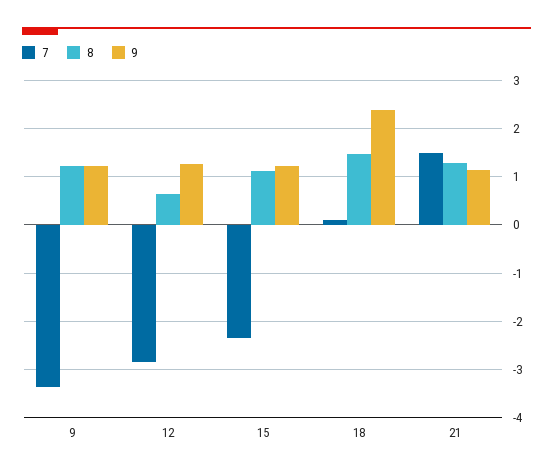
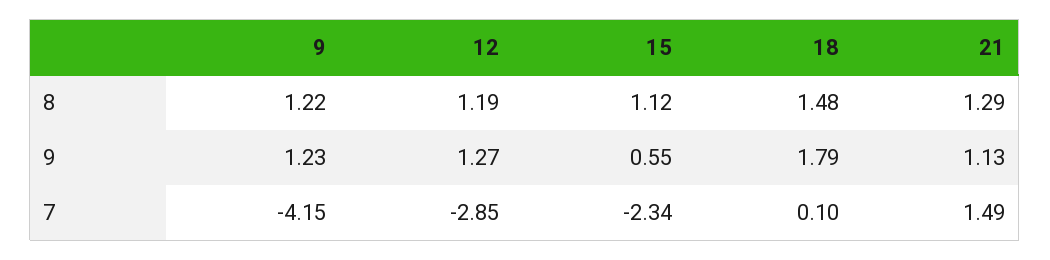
7, 9: -3.4 -> -4.15
8, 12: 0.6 -> 1.19
9, 15: 1.2 -> 0.55
9, 18: 2.4 -> 1.79

